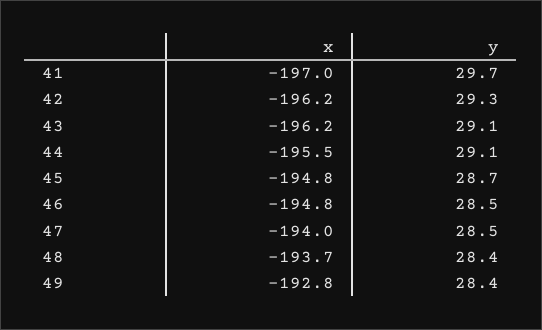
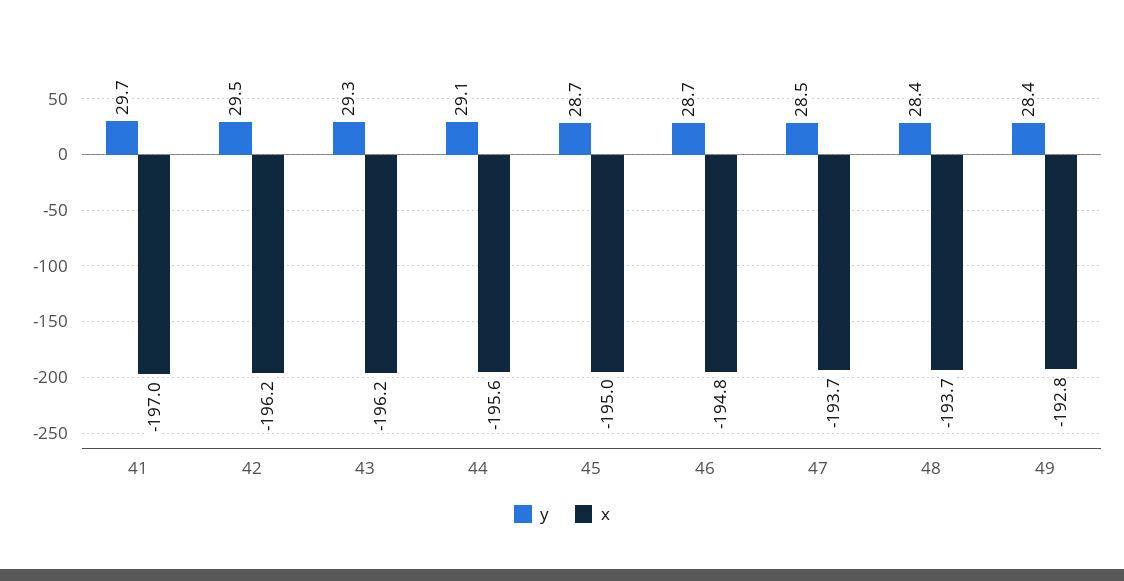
y, 42: 29.3 -> 29.5
y, 43: 29.1 -> 29.3
x, 44: -195.5 -> -195.6
x, 45: -194.8 -> -195
y, 46: 28.5 -> 28.7
x, 47: -194 -> -193.7

